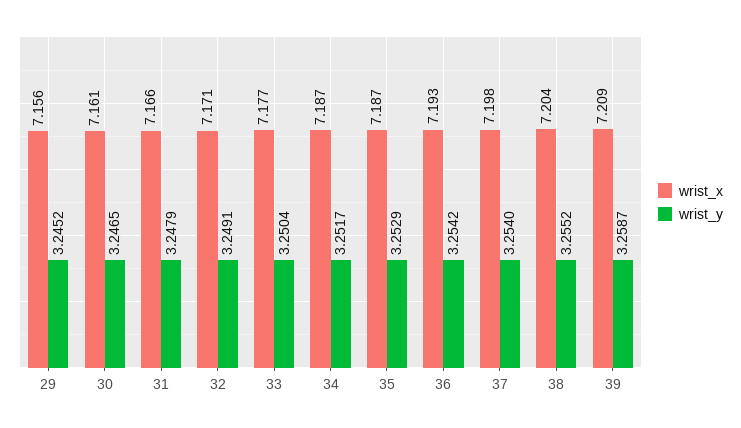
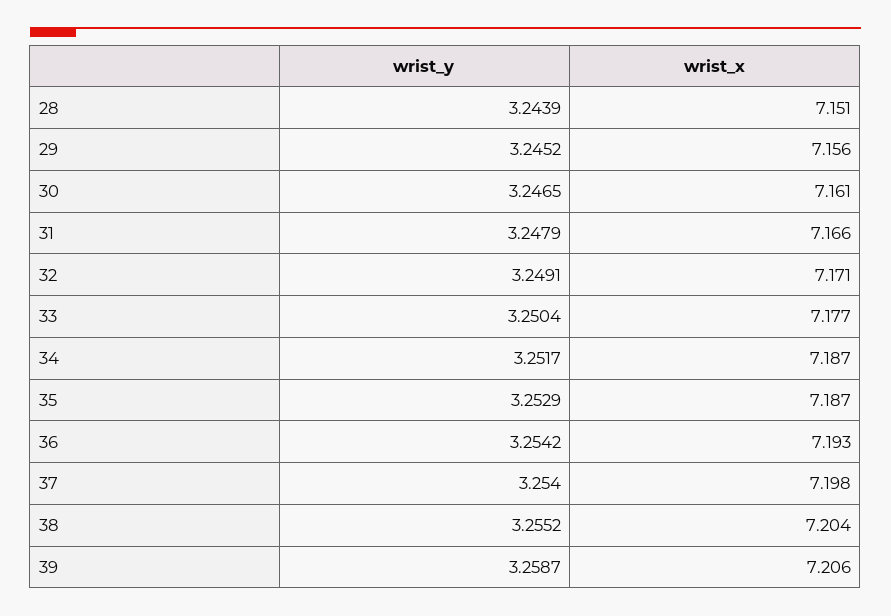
wrist_x, 39: 7.209 -> 7.206
wrist_y, 28: none -> 3.2439
wrist_x, 28: none -> 7.151

